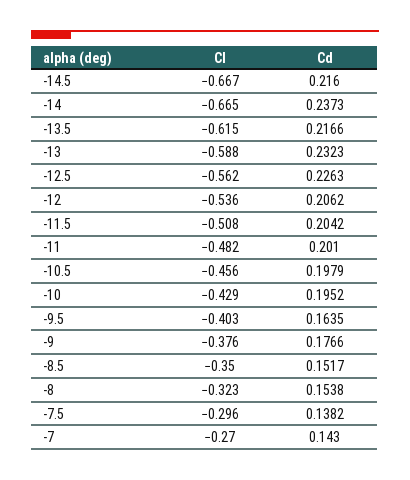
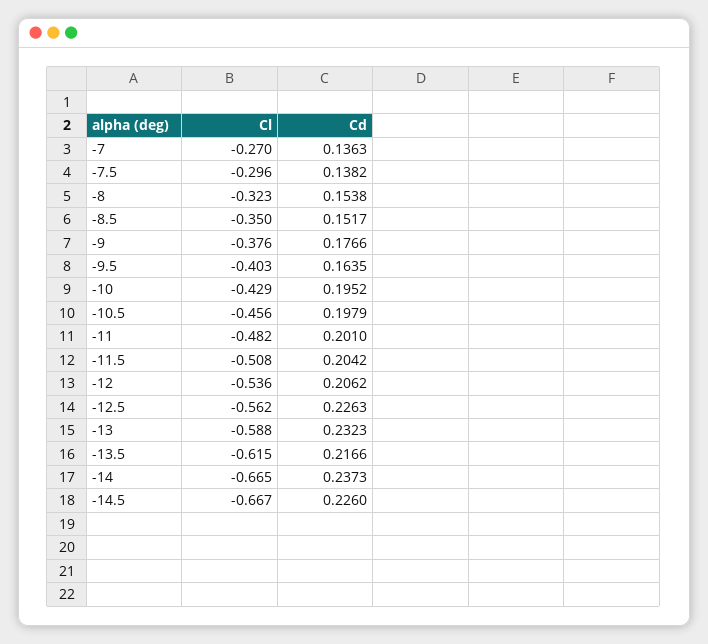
Cd, -14.5: 0.216 -> 0.226
Cd, -7: 0.143 -> 0.1363

